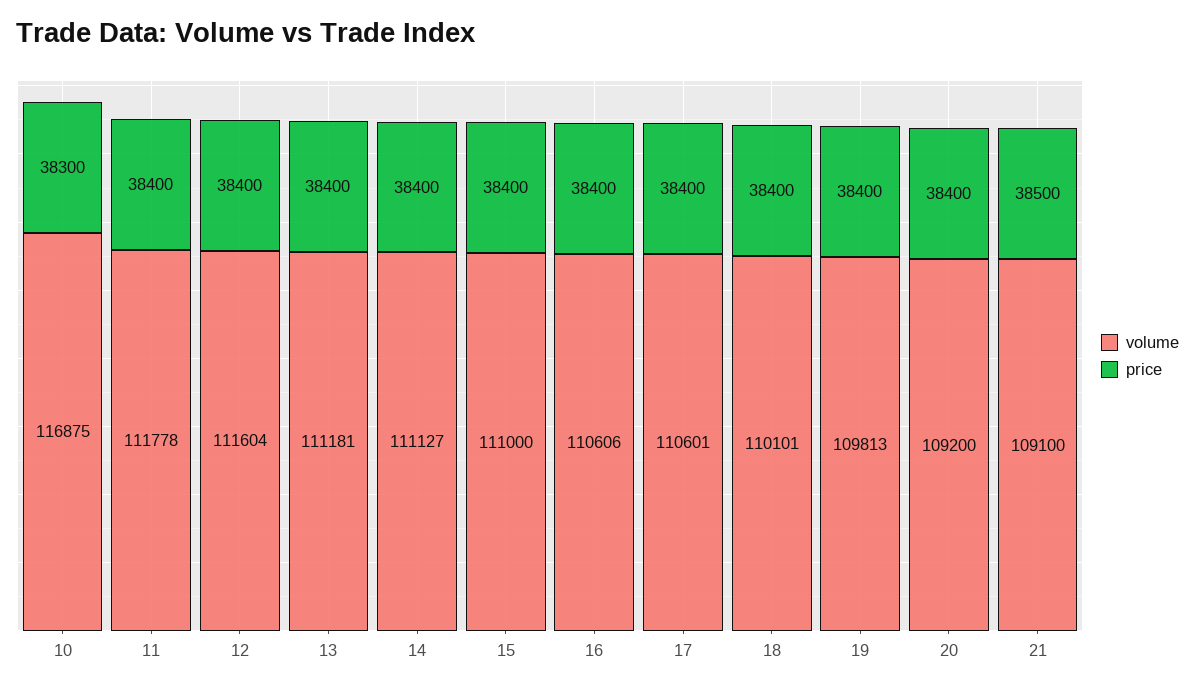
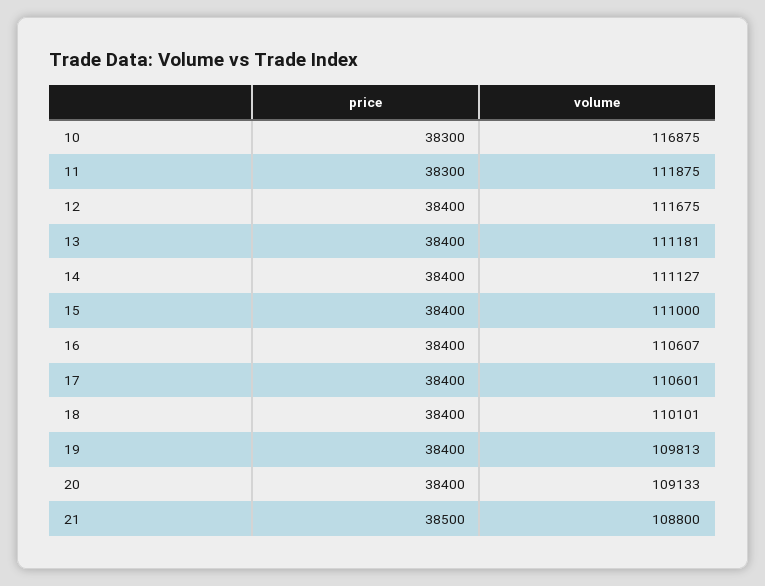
volume, 11: 111778 -> 111875
price, 11: 38400 -> 38300
volume, 12: 111604 -> 111675
volume, 16: 110606 -> 110607
volume, 20: 109200 -> 109133
volume, 21: 109100 -> 108800

